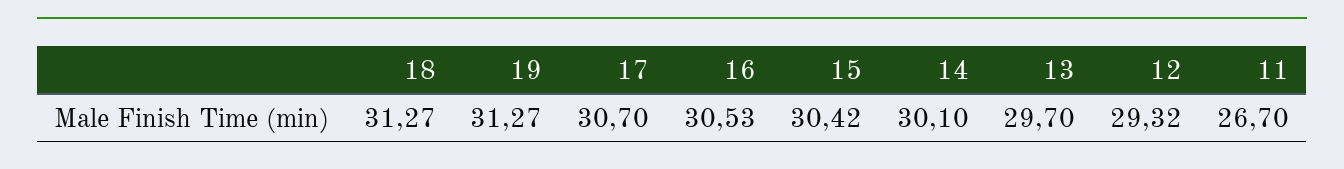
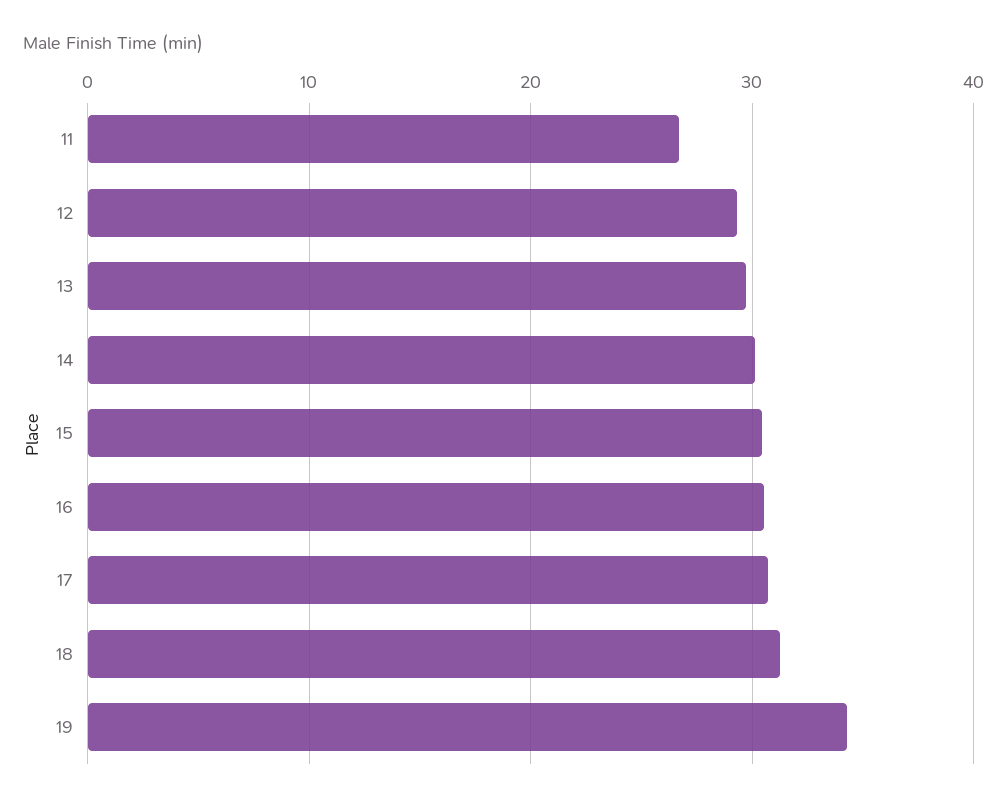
19: 31.27 -> 34

